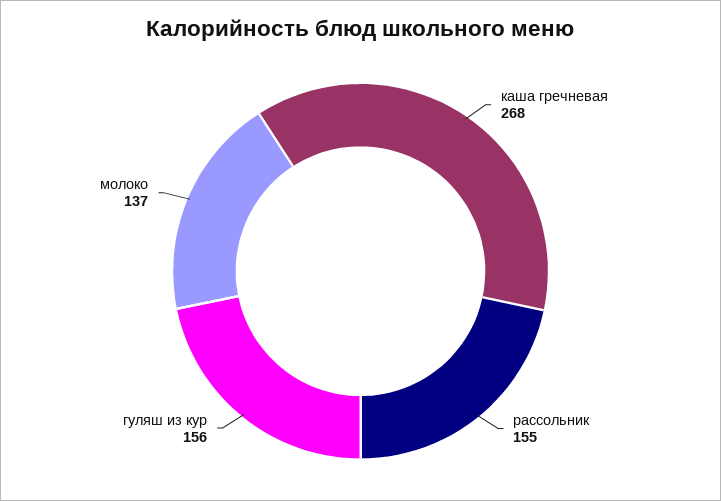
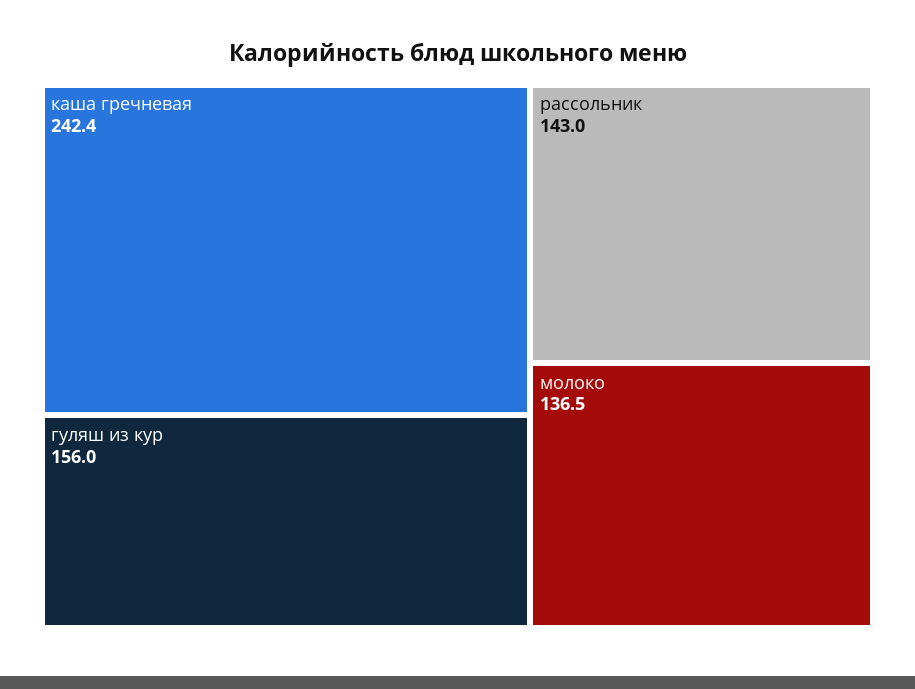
каша гречневая: 268 -> 242.4
рассольник: 155 -> 143

